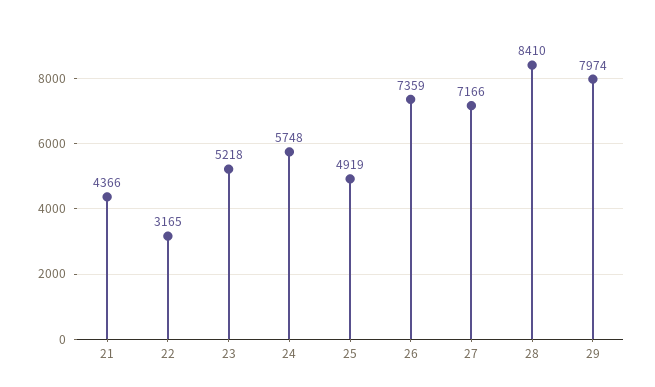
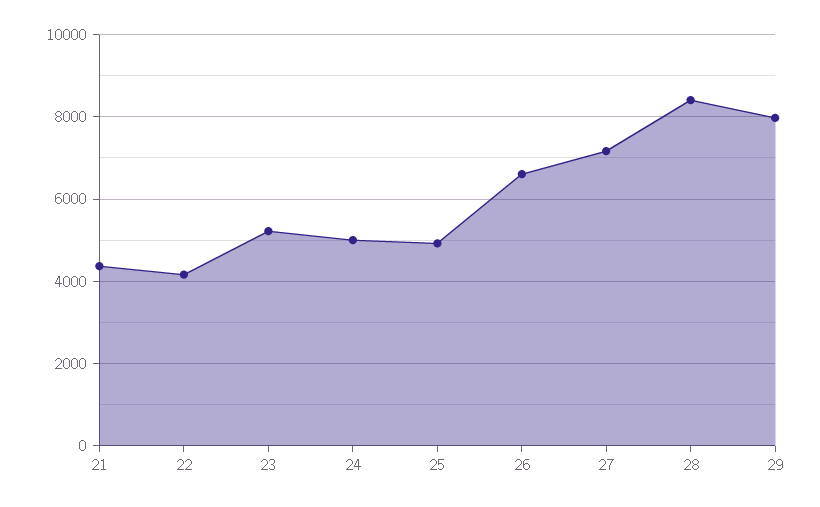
22: 3165 -> 4200
24: 5748 -> 5000
26: 7359 -> 6600

